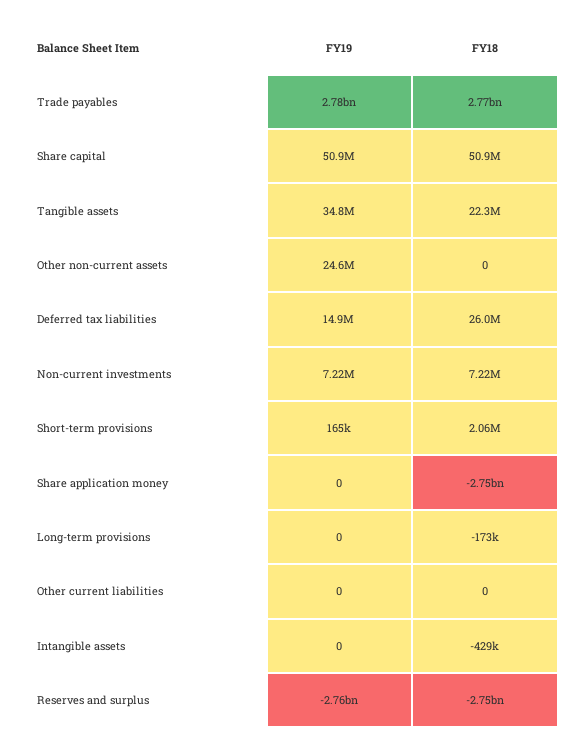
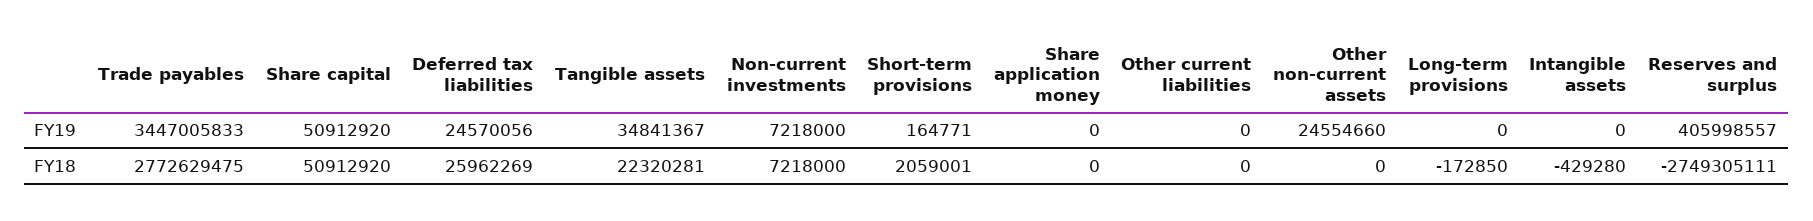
FY19, Trade payables: 2780000000 -> 3447005833
FY19, Deferred tax liabilities: 14900000 -> 24570056
FY18, Share application money: -2750000000 -> 0
FY19, Reserves and surplus: -2760000000 -> 405998557

